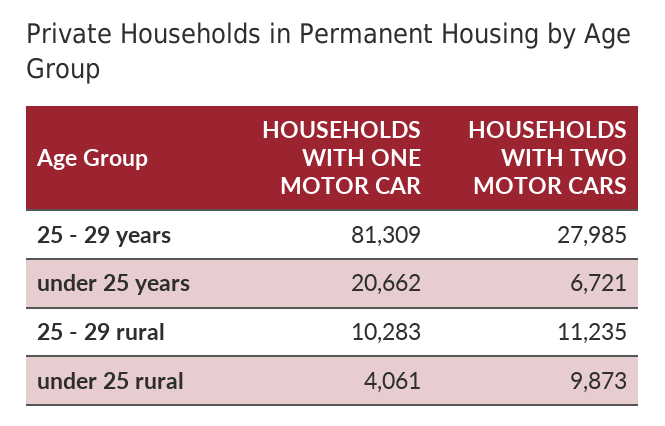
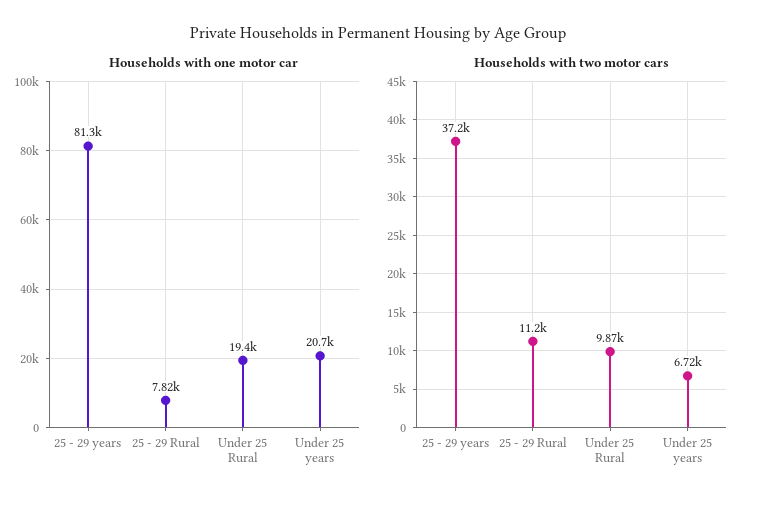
HOUSEHOLDS WITH TWO MOTOR CARS, 25 - 29 years: 27985 -> 37200
HOUSEHOLDS WITH ONE MOTOR CAR, 25 - 29 rural: 10283 -> 7820
HOUSEHOLDS WITH ONE MOTOR CAR, under 25 rural: 4061 -> 19400

